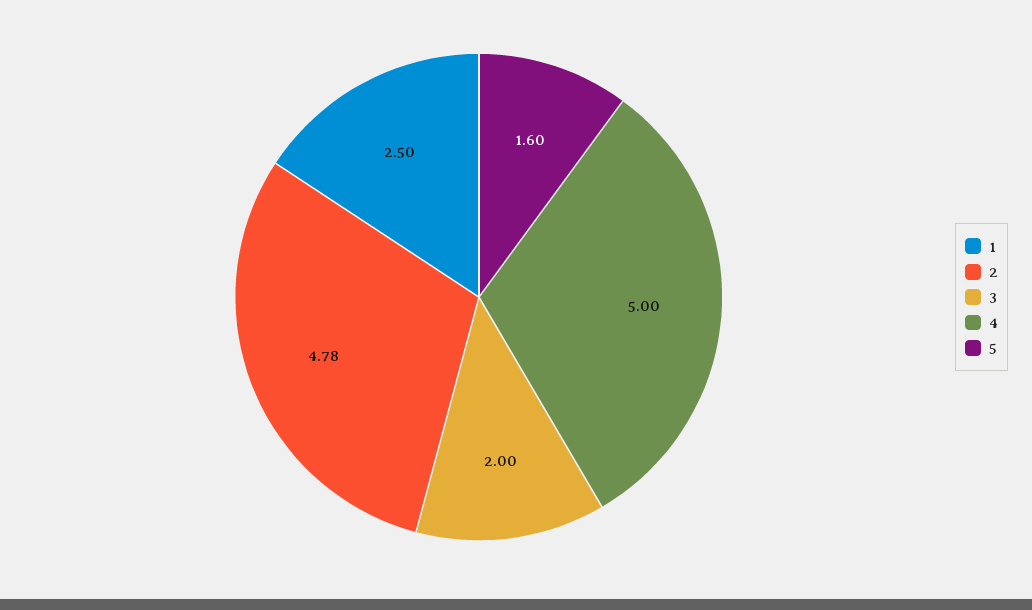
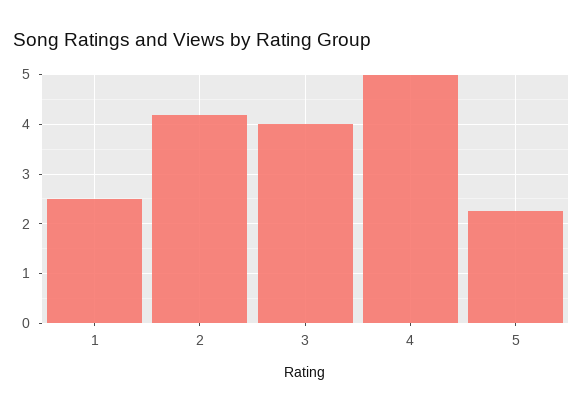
2: 4.78 -> 4.2
3: 2 -> 4
5: 1.6 -> 2.2

